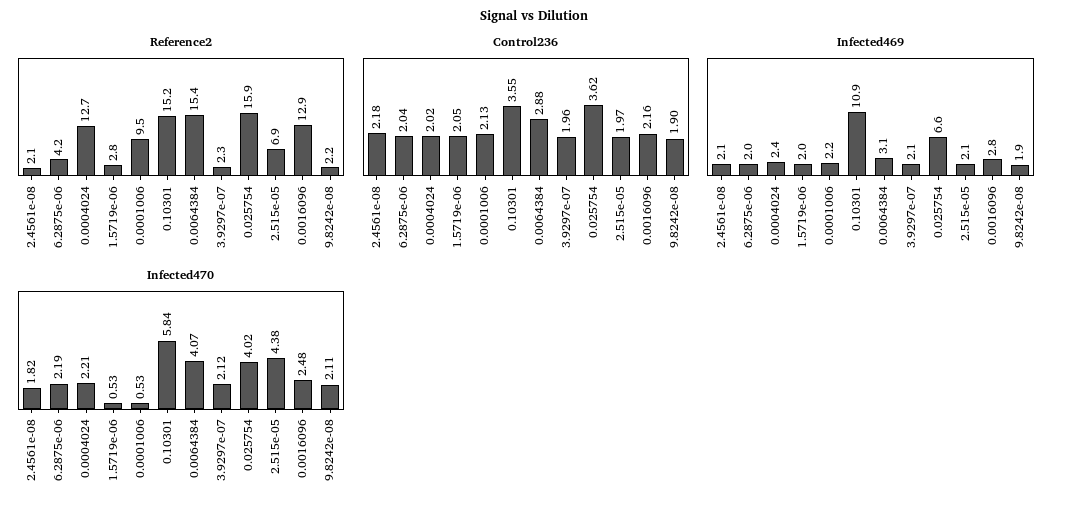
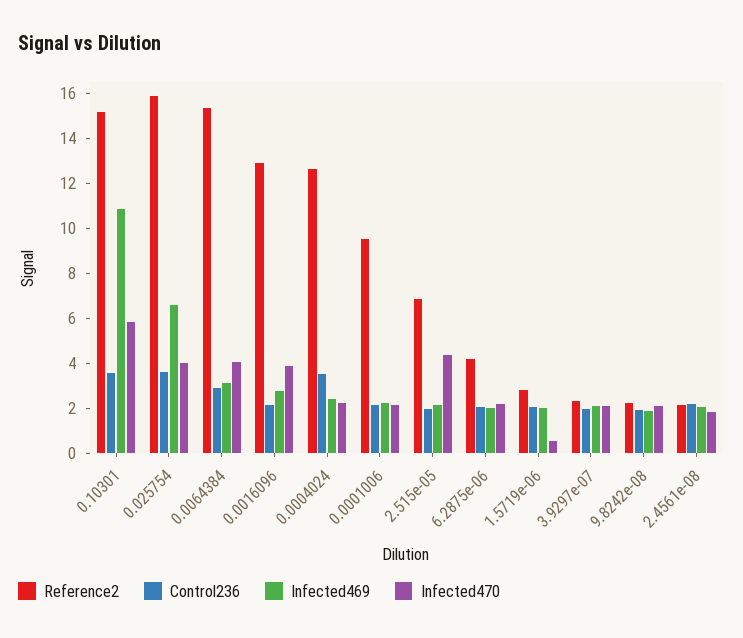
Control236, 0.0004024: 2.02 -> 3.5
Infected470, 0.0001006: 0.53 -> 2
Infected470, 0.0016096: 2.48 -> 4

